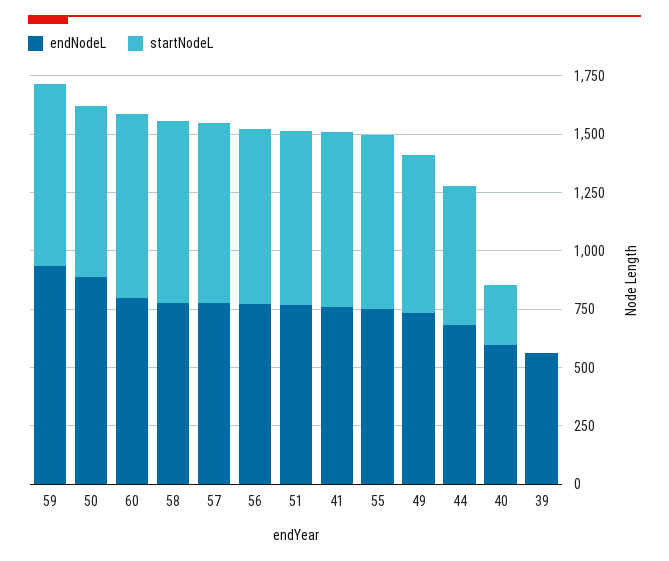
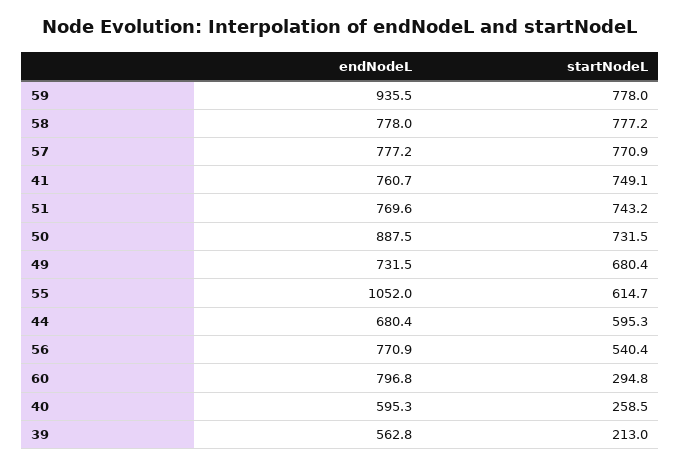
startNodeL, 60: 800 -> 294.8
startNodeL, 56: 750 -> 540.4
endNodeL, 55: 750 -> 1052
startNodeL, 55: 750 -> 614.7
startNodeL, 39: 0 -> 213

